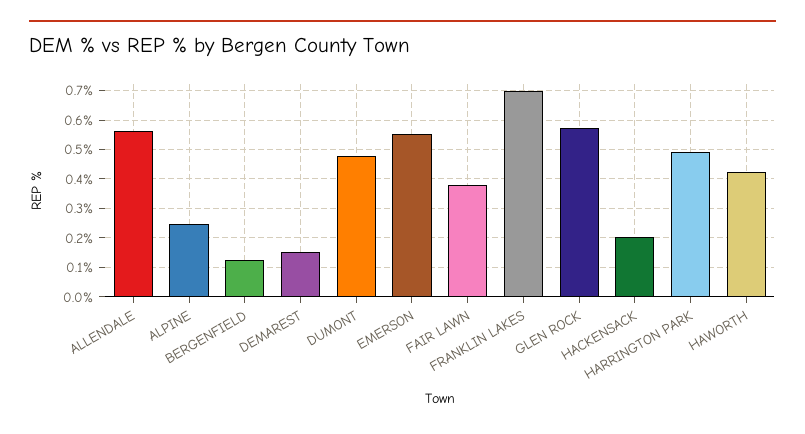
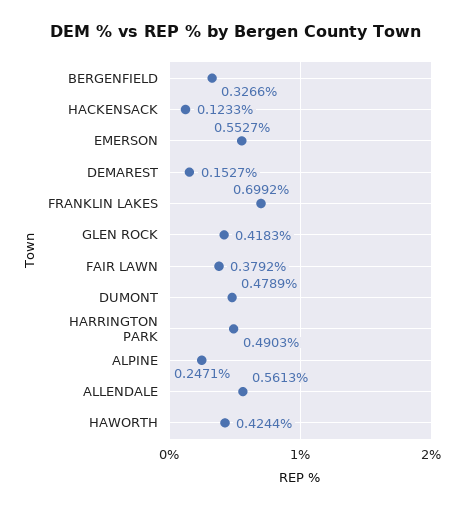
BERGENFIELD: 0.125 -> 0.3266
GLEN ROCK: 0.575 -> 0.4183
HACKENSACK: 0.2 -> 0.1233

